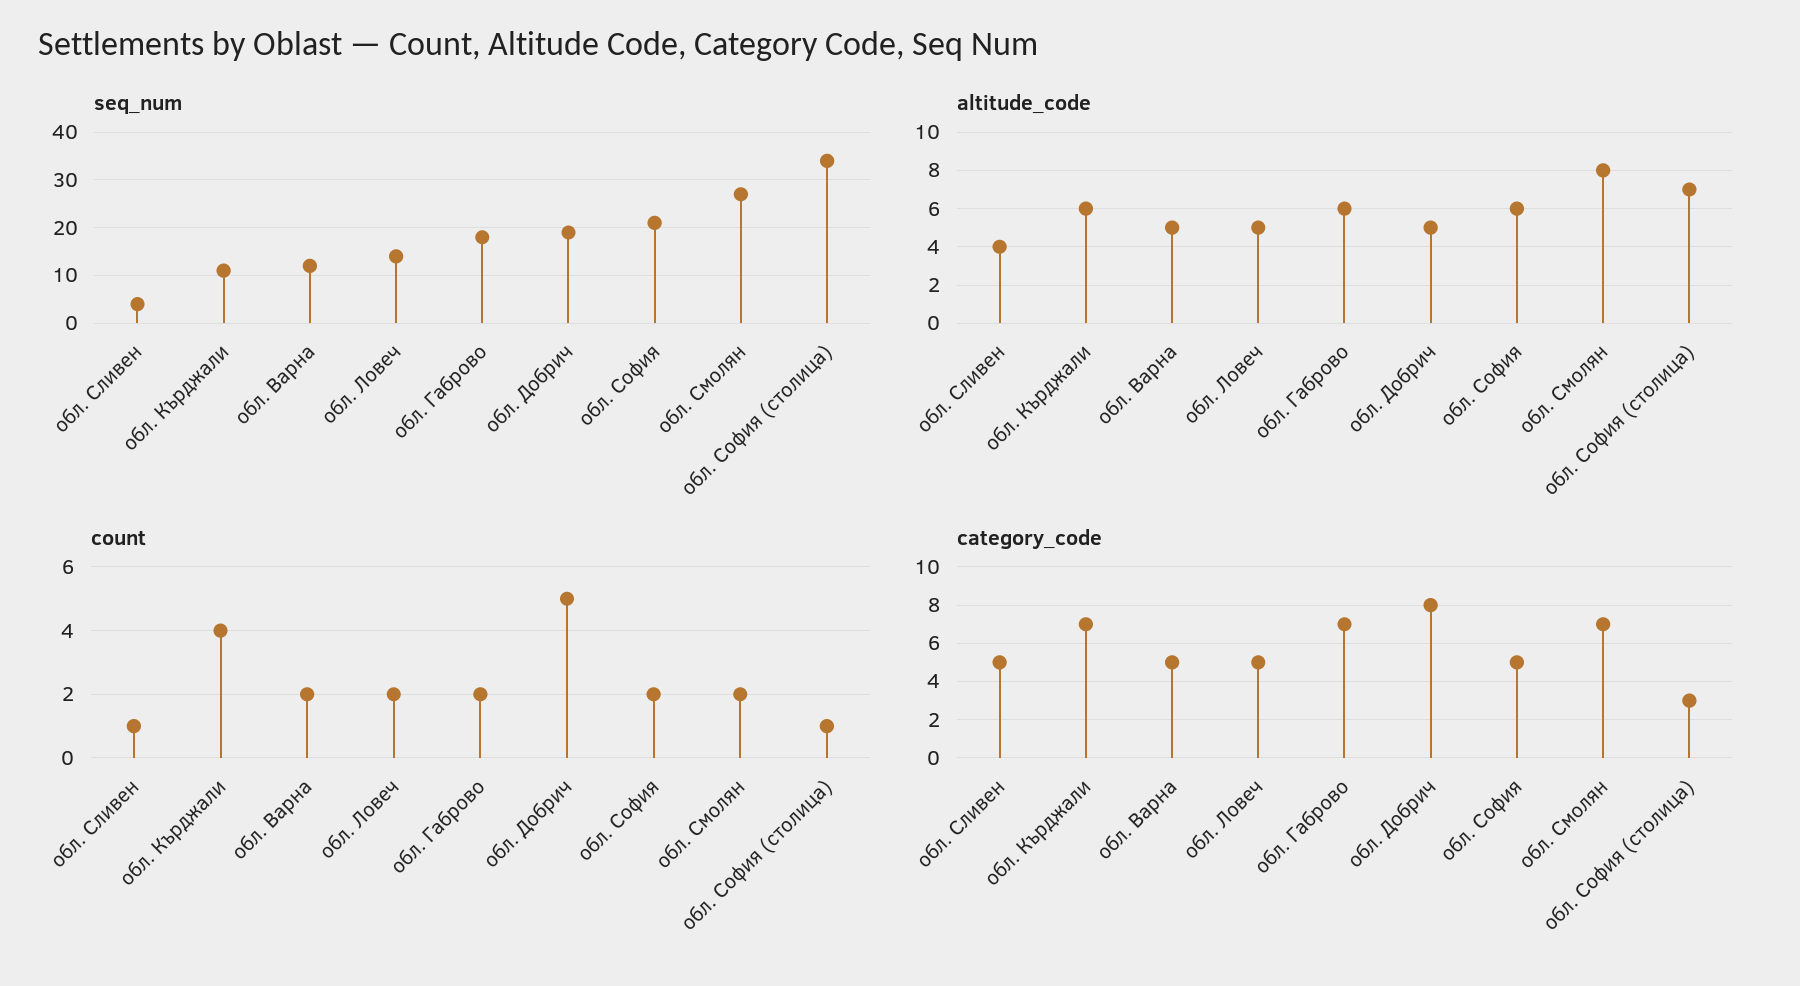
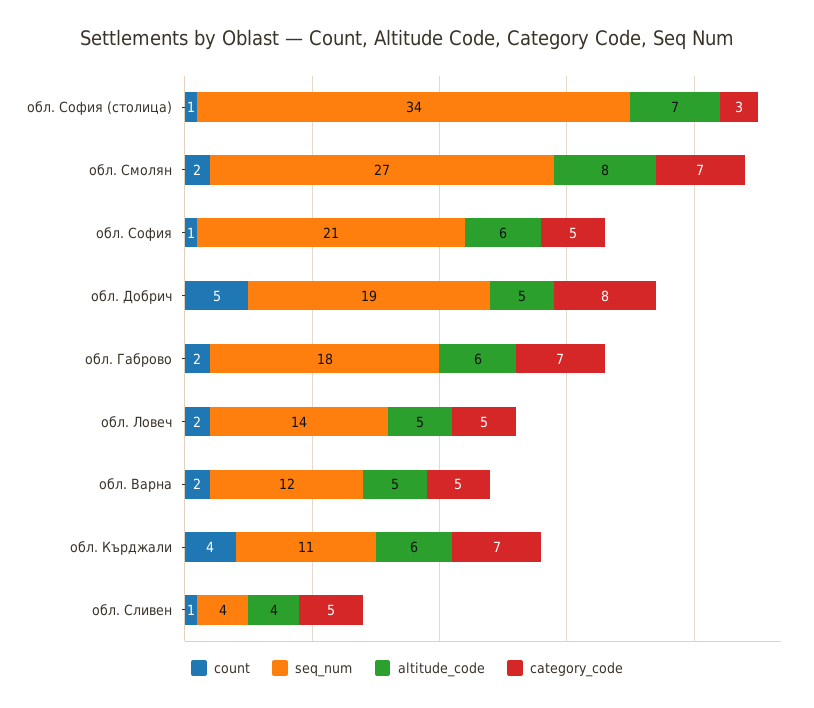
count, обл. София: 2 -> 1

